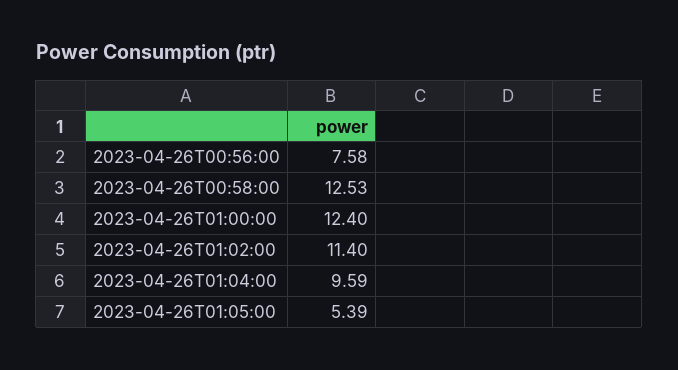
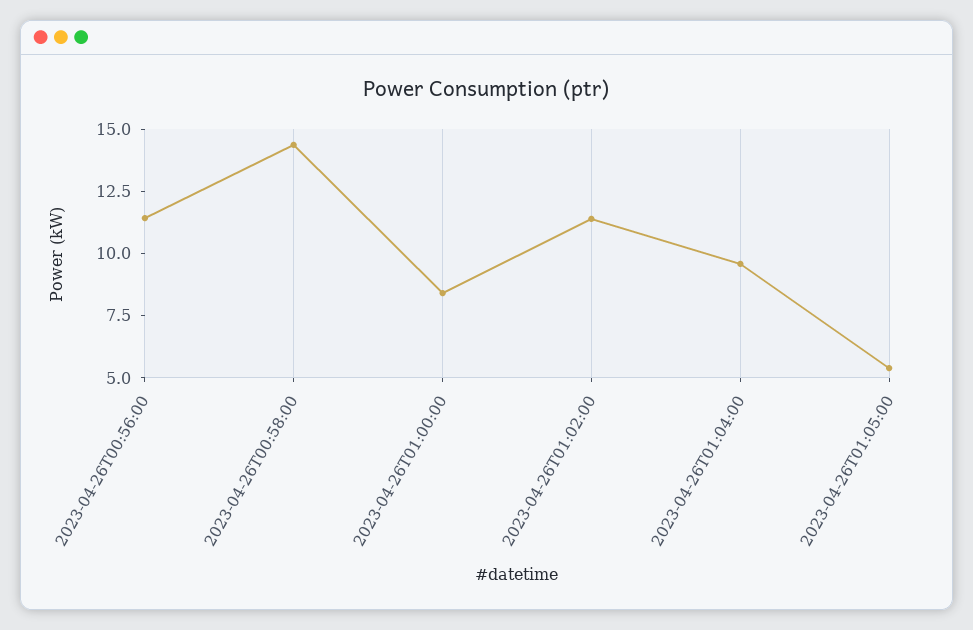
2023-04-26T00:56:00: 7.58 -> 11.5
2023-04-26T00:58:00: 12.53 -> 14.5
2023-04-26T01:00:00: 12.4 -> 8.5

